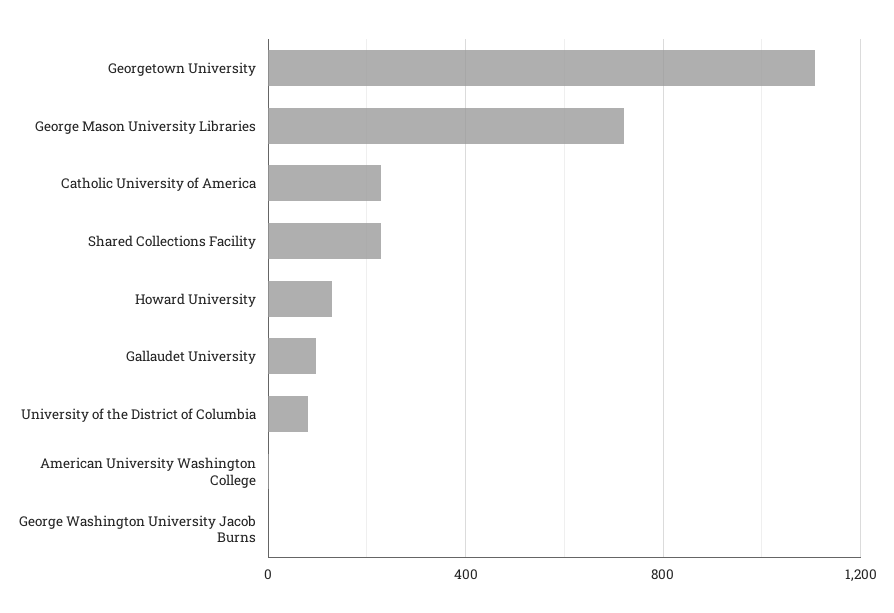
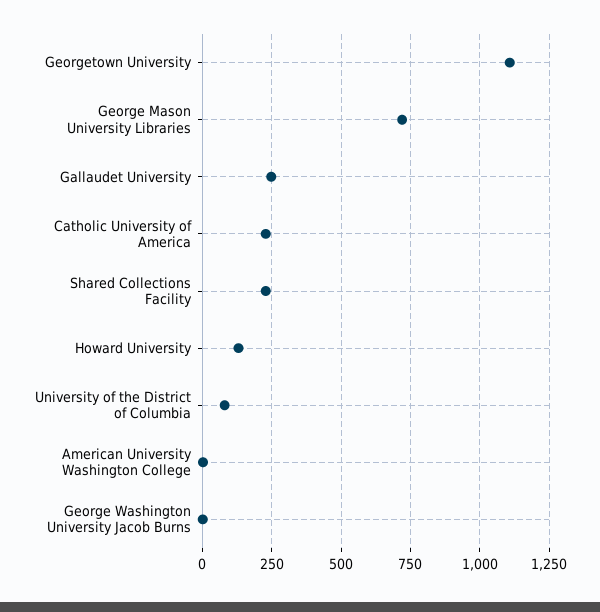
Gallaudet University: 100 -> 250

